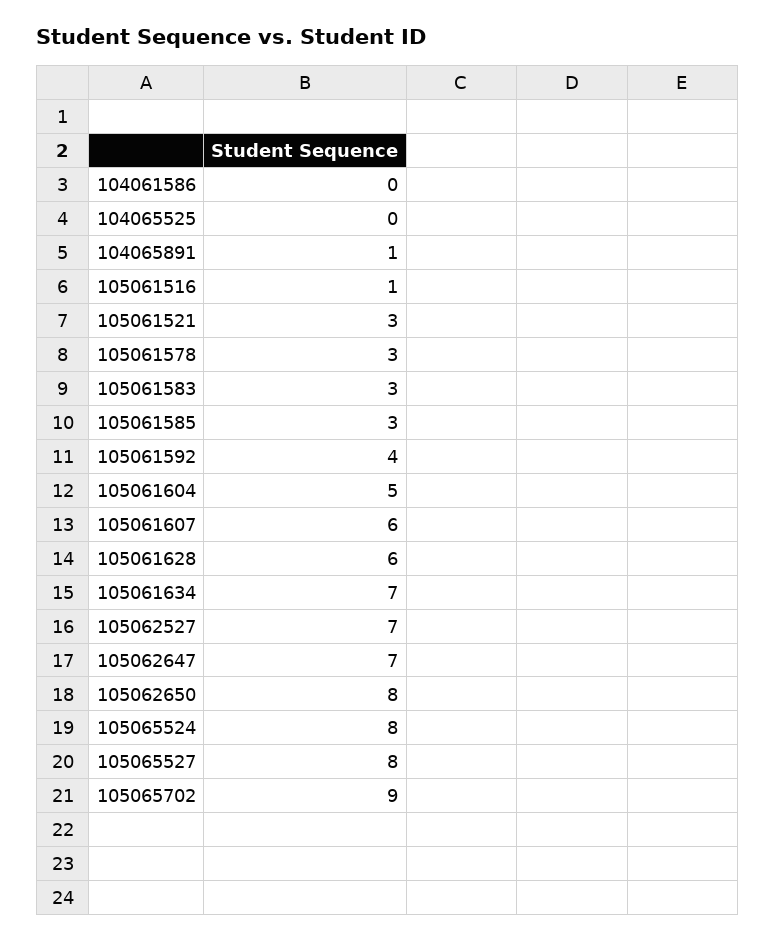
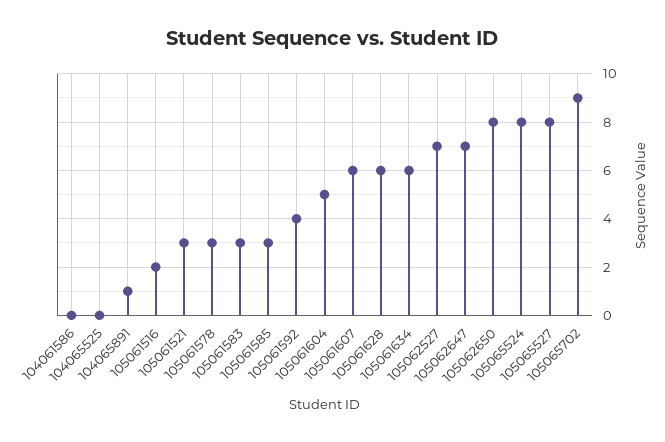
105061516: 1 -> 2
105061634: 7 -> 6

